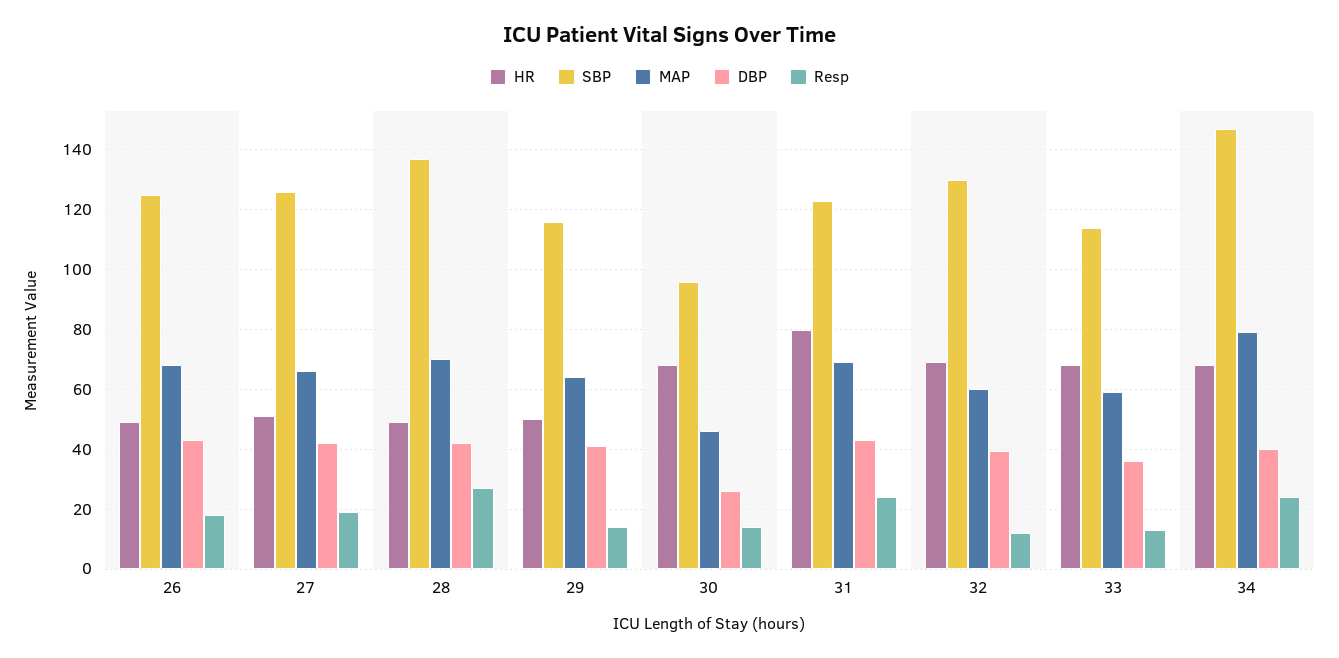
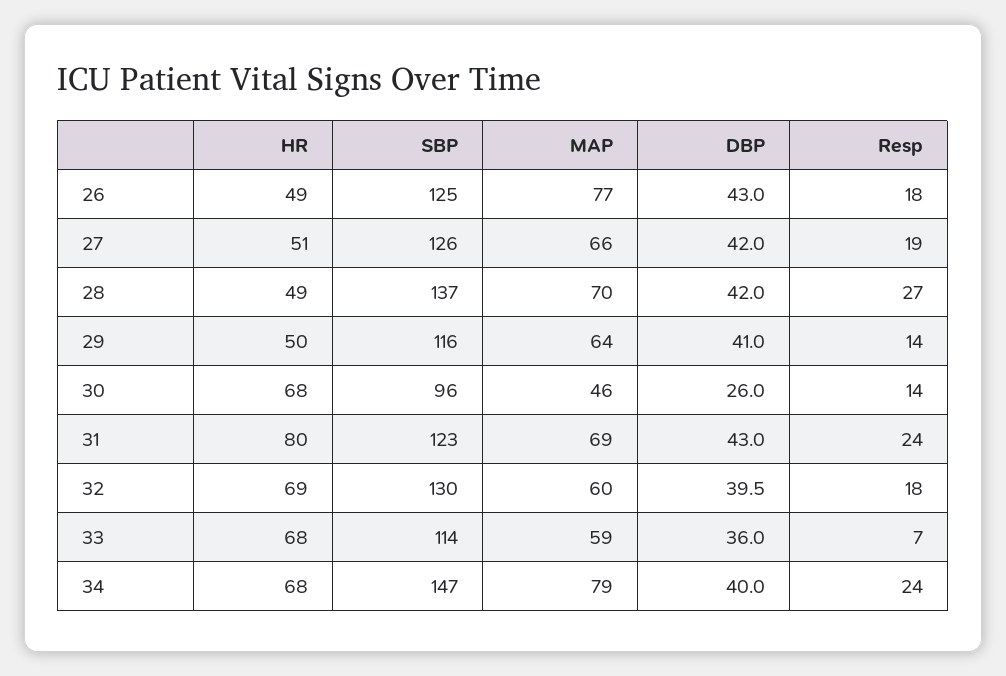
MAP, 26: 67.5 -> 77
Resp, 32: 12.5 -> 18
Resp, 33: 12.5 -> 7

